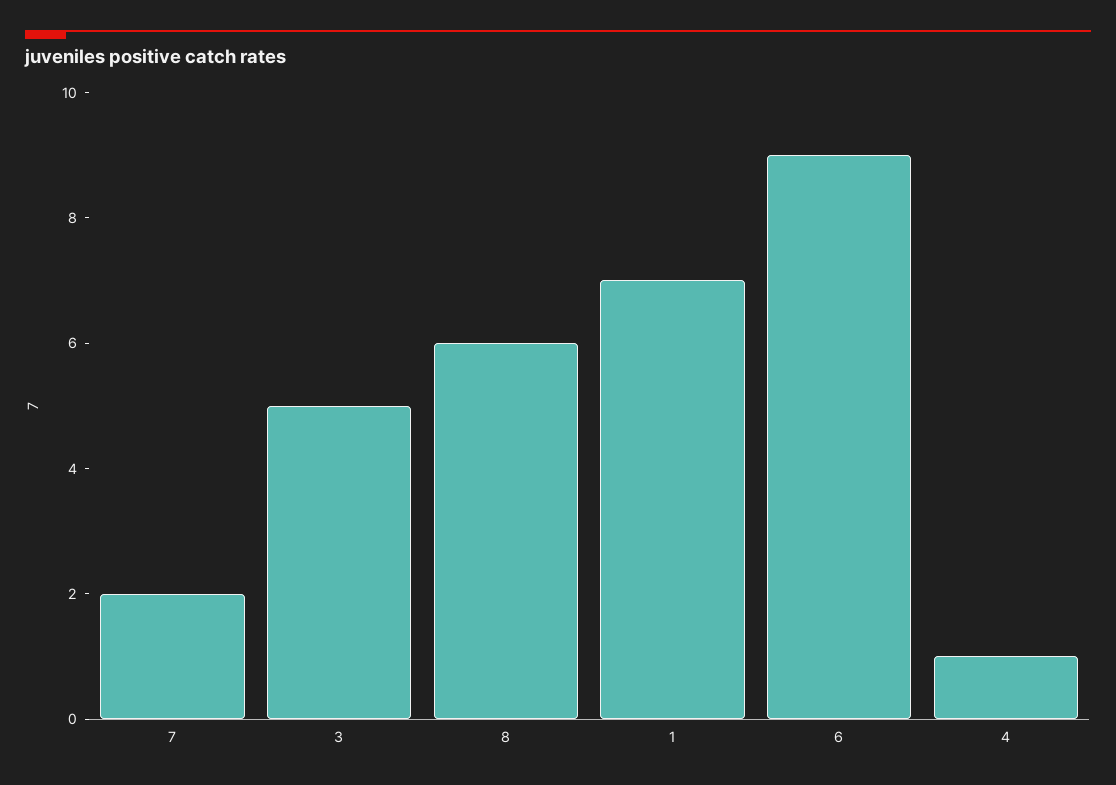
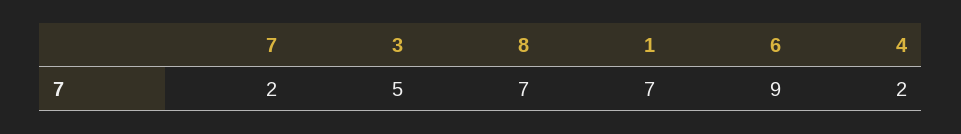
8: 6 -> 7
4: 1 -> 2

